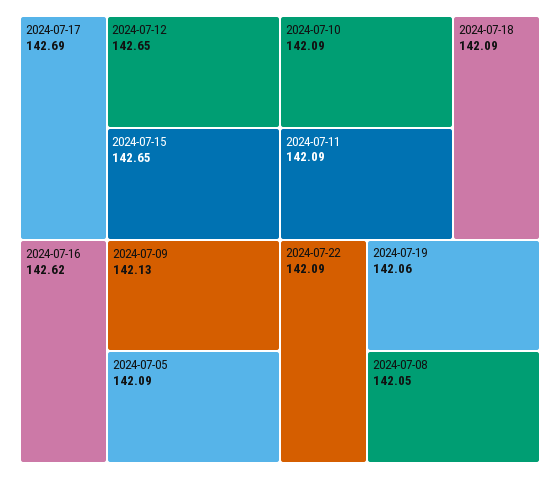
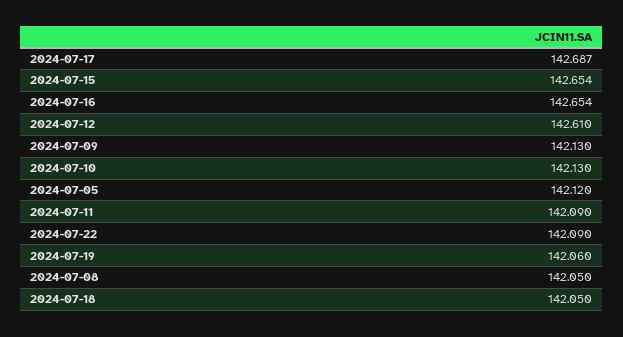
2024-07-12: 142.65 -> 142.61
2024-07-16: 142.62 -> 142.654
2024-07-05: 142.09 -> 142.12
2024-07-10: 142.09 -> 142.13
2024-07-18: 142.09 -> 142.05

